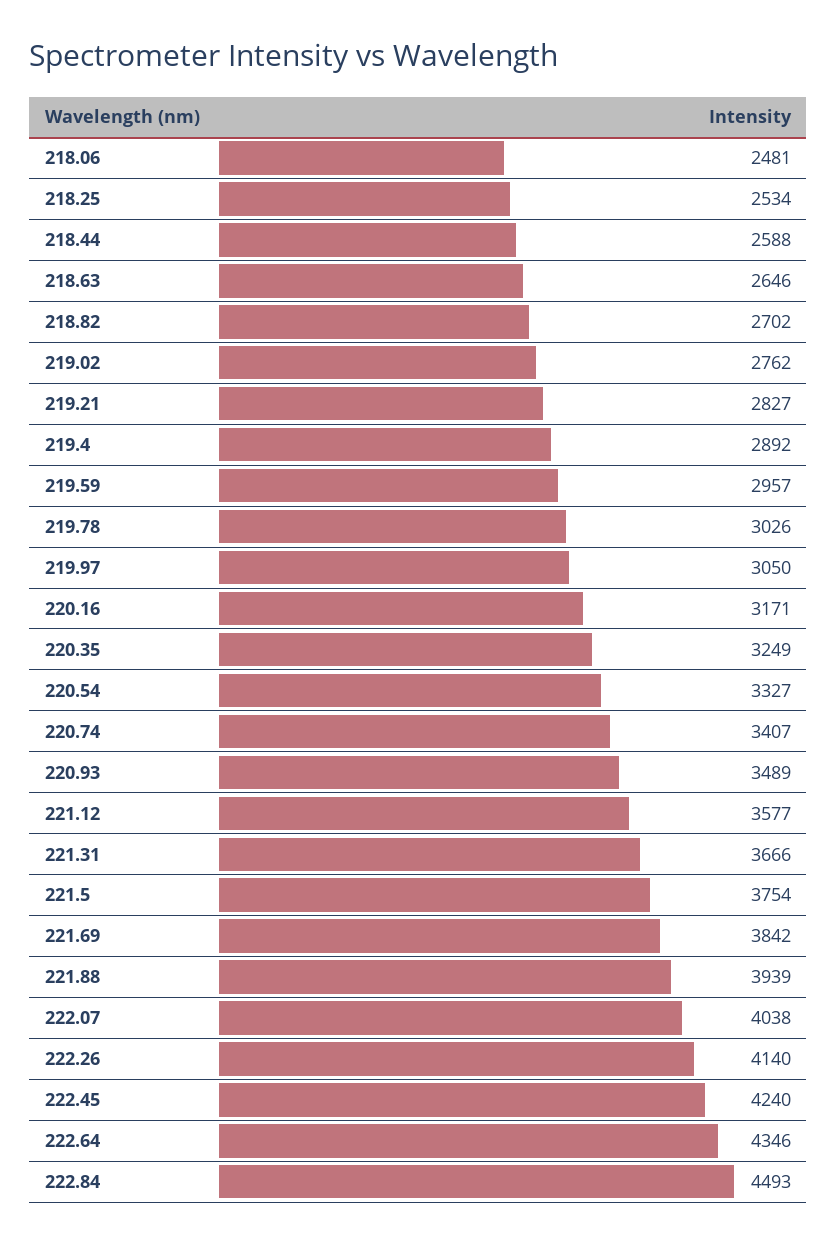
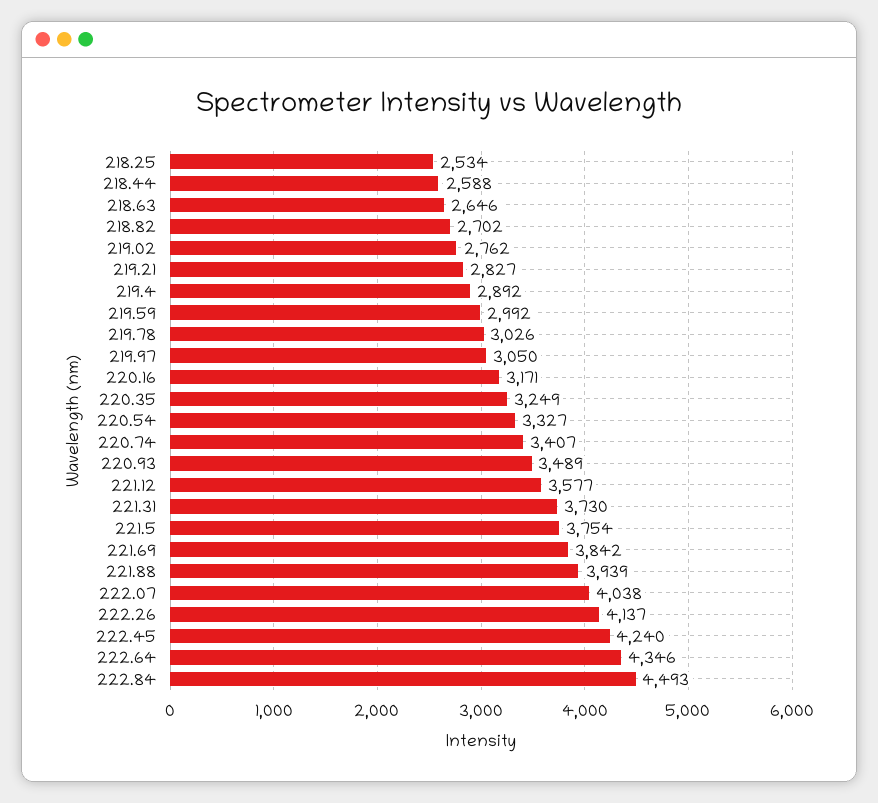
218.06: 2481 -> none
219.59: 2957 -> 2992
221.31: 3666 -> 3730
222.26: 4140 -> 4137

